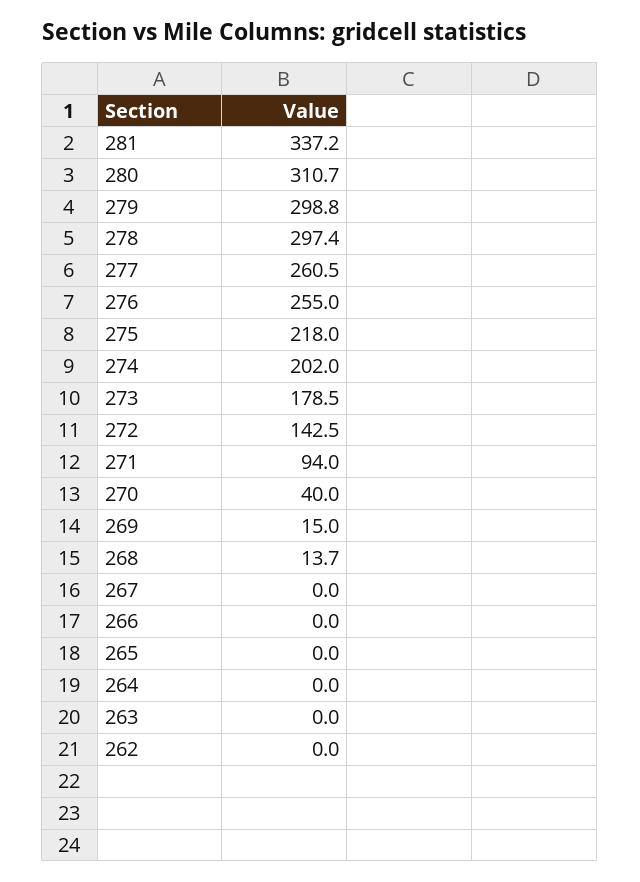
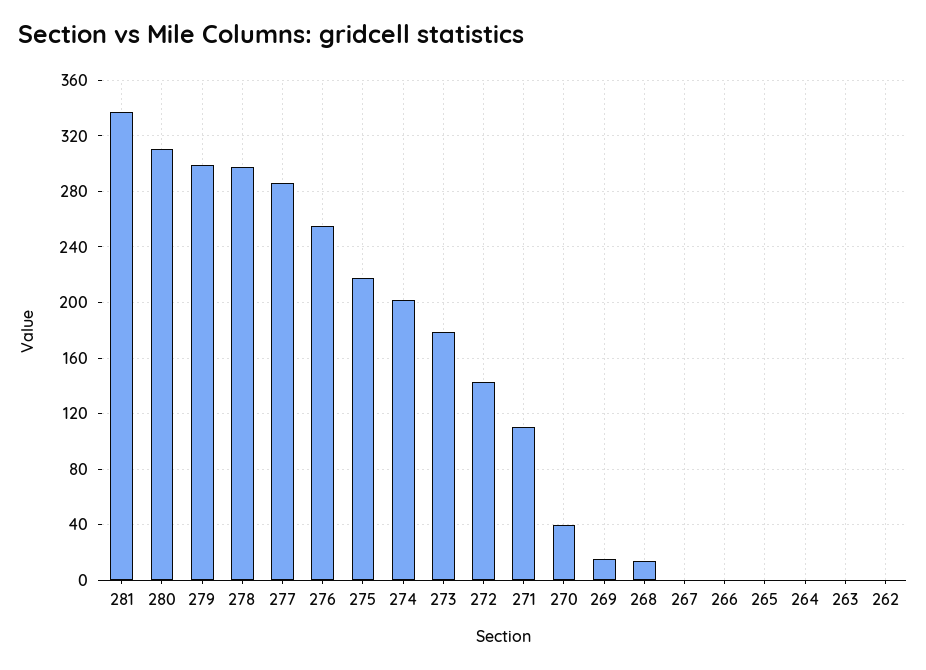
277: 260.5 -> 285
271: 94 -> 110

